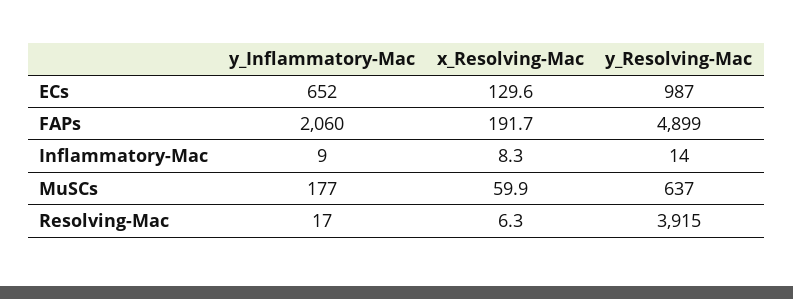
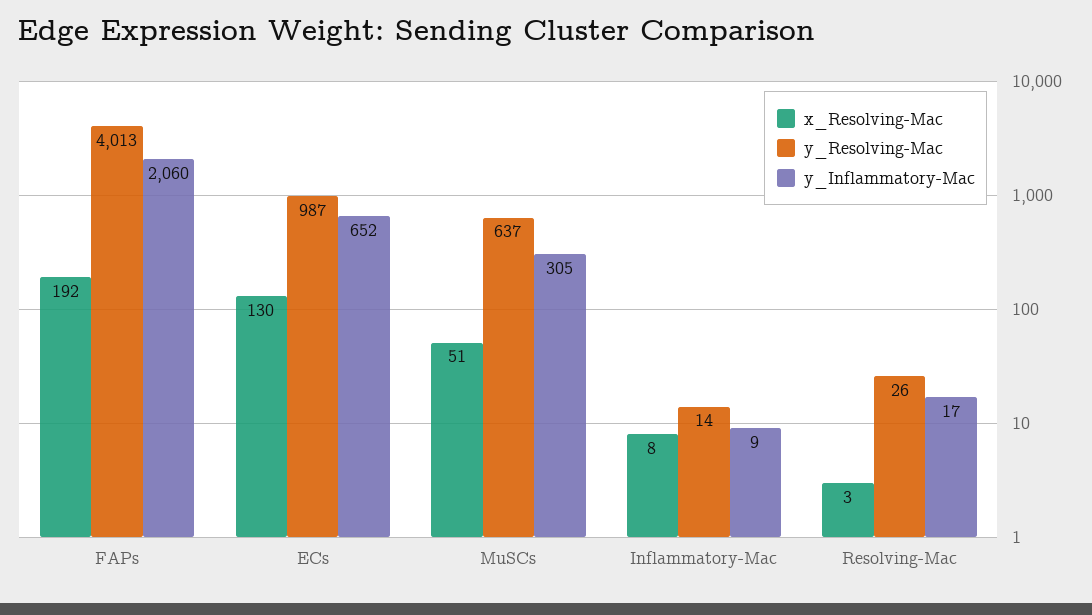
y_Resolving-Mac, FAPs: 4899 -> 4013
y_Inflammatory-Mac, MuSCs: 177 -> 305
x_Resolving-Mac, MuSCs: 59.9 -> 51
x_Resolving-Mac, Resolving-Mac: 6.3 -> 3
y_Resolving-Mac, Resolving-Mac: 3915 -> 26

